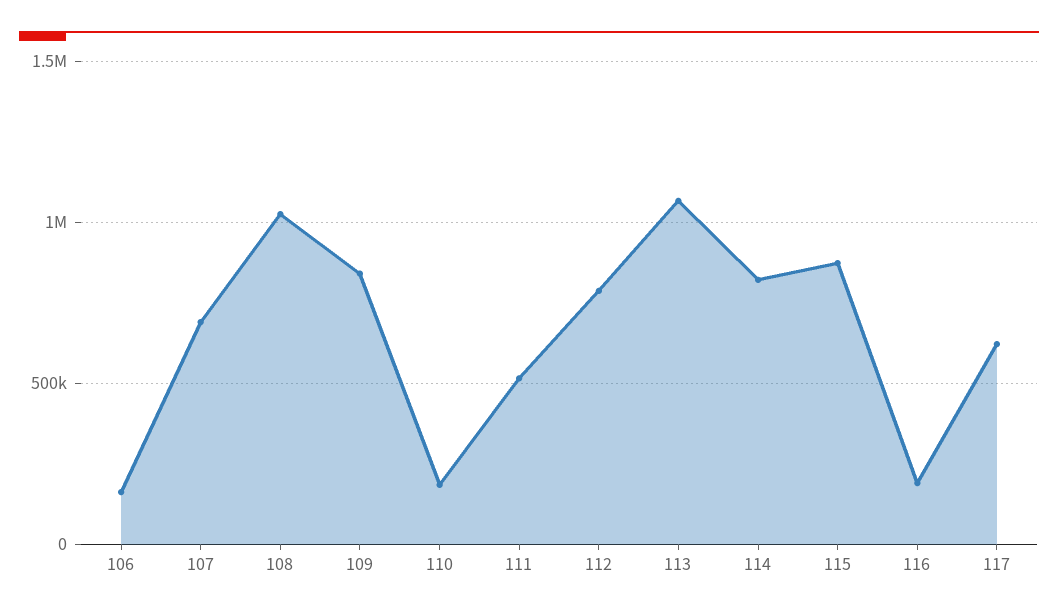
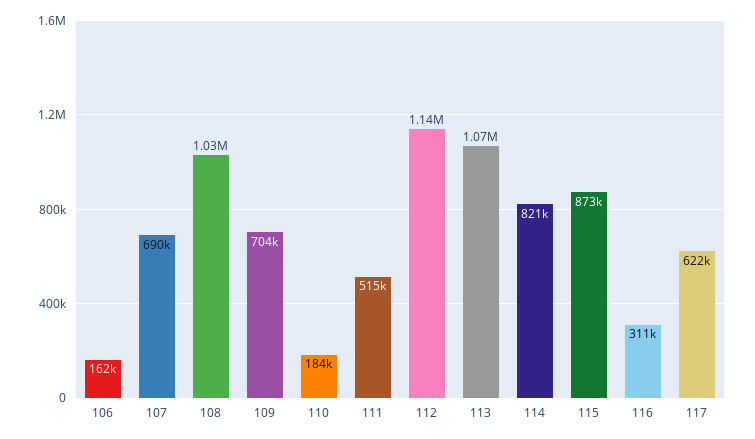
109: 850000 -> 704000
112: 800000 -> 1140000
116: 200000 -> 311000

